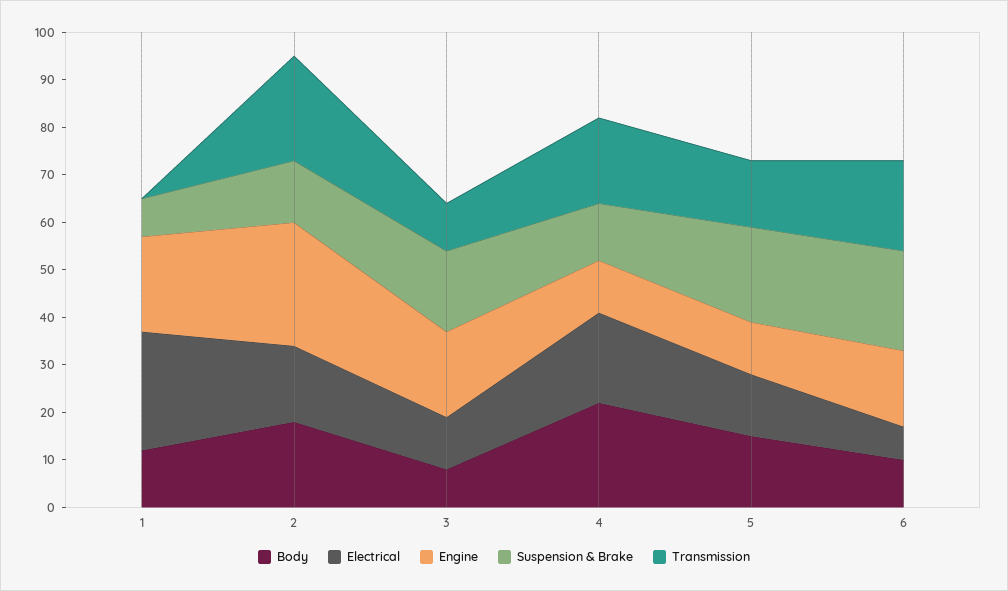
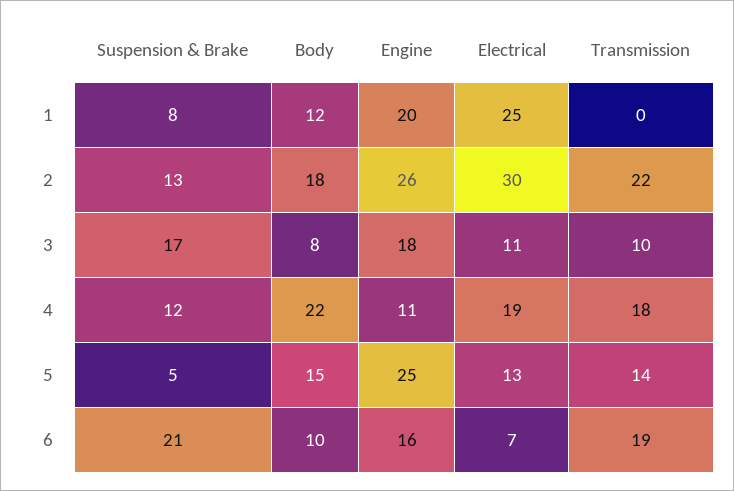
Electrical, 2: 15 -> 30
Engine, 5: 10 -> 25
Suspension & Brake, 5: 20 -> 5

